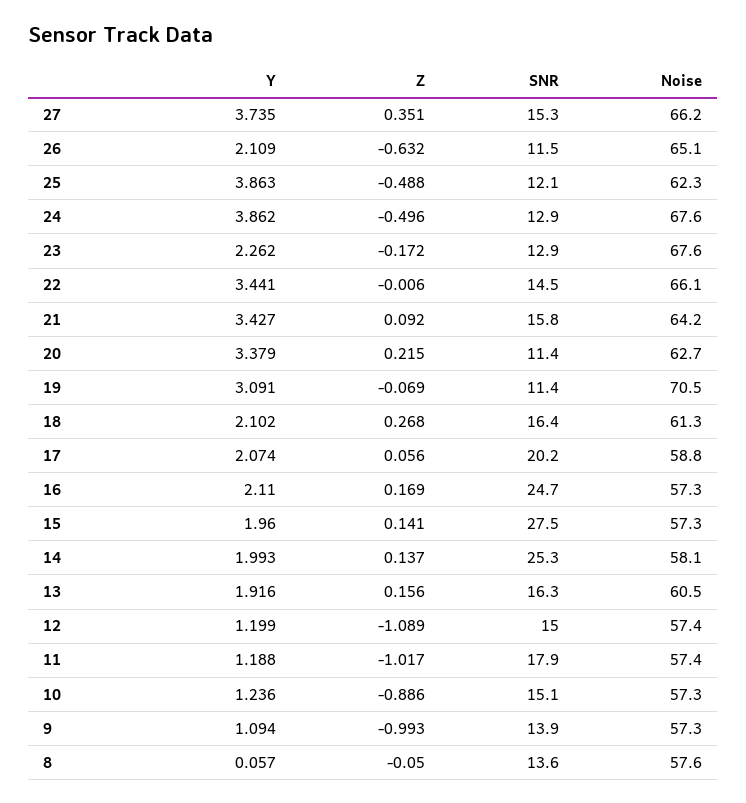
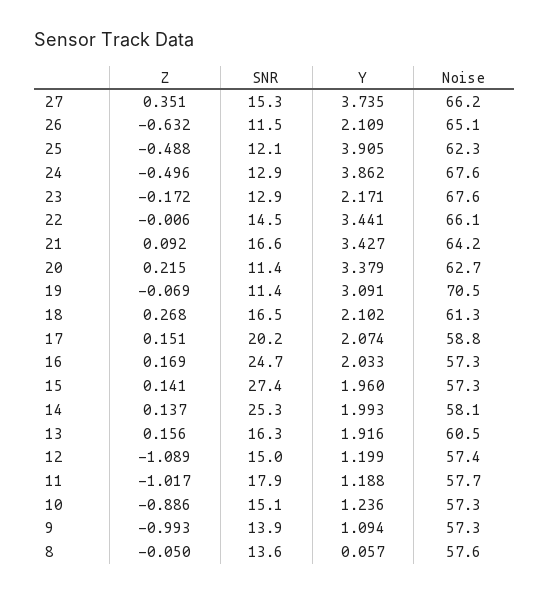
Y, 25: 3.863 -> 3.905
Y, 23: 2.262 -> 2.171
SNR, 21: 15.8 -> 16.6
SNR, 18: 16.4 -> 16.5
Z, 17: 0.056 -> 0.151
Y, 16: 2.11 -> 2.033
SNR, 15: 27.5 -> 27.4
Noise, 11: 57.4 -> 57.7

